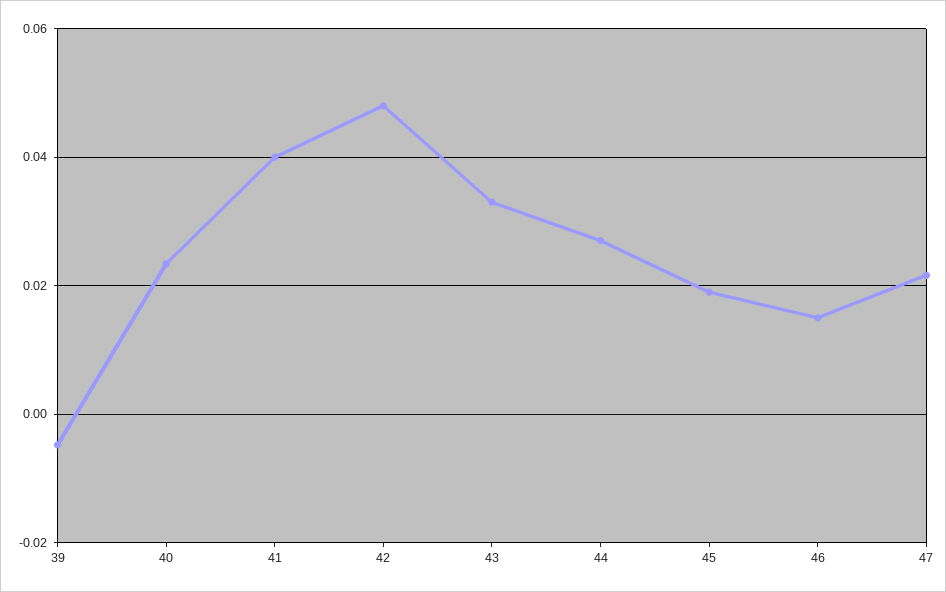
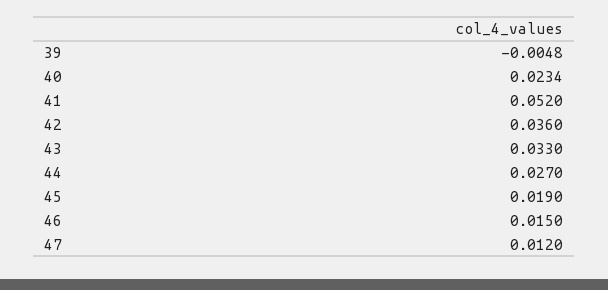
41: 0.04 -> 0.052
42: 0.048 -> 0.036
47: 0.022 -> 0.012

